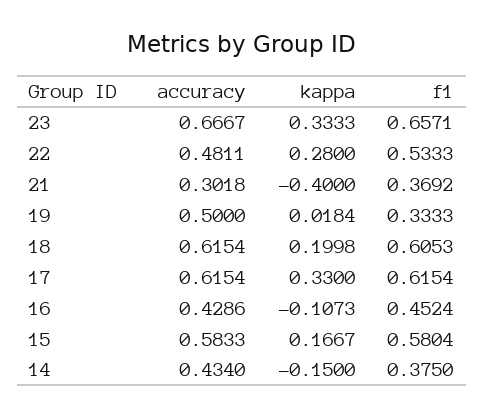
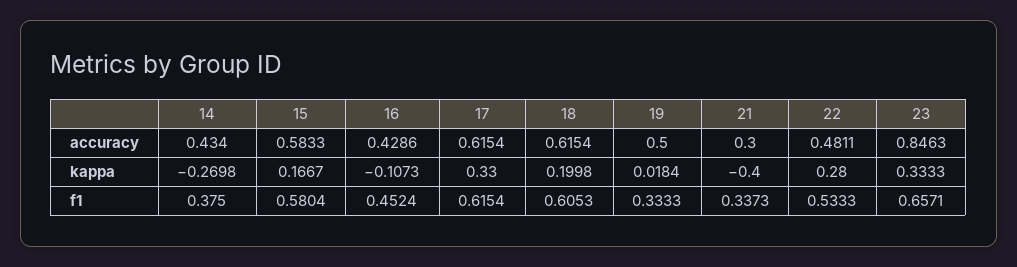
accuracy, 23: 0.6667 -> 0.8463
accuracy, 21: 0.3018 -> 0.3
f1, 21: 0.3692 -> 0.3373
kappa, 14: -0.15 -> -0.2698

